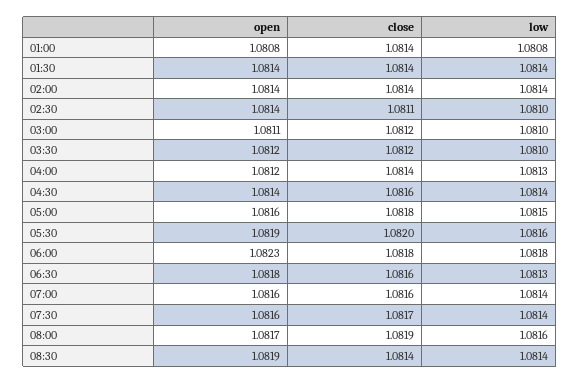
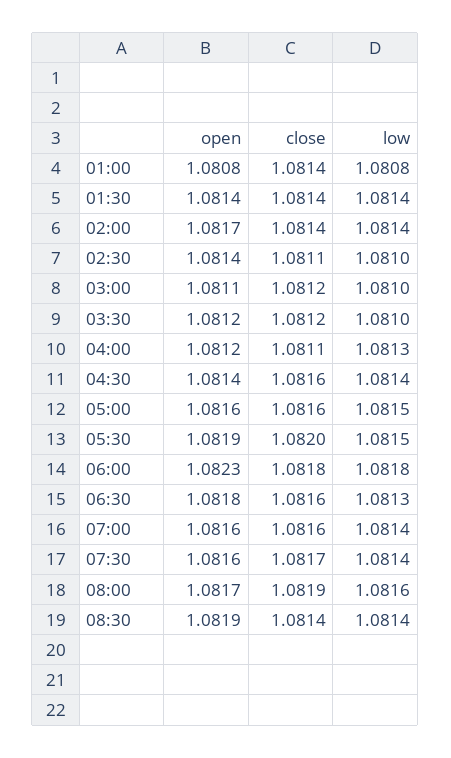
open, 02:00: 1.0814 -> 1.0817
close, 04:00: 1.0814 -> 1.0811
close, 05:00: 1.0818 -> 1.0816
low, 05:30: 1.0816 -> 1.0815

